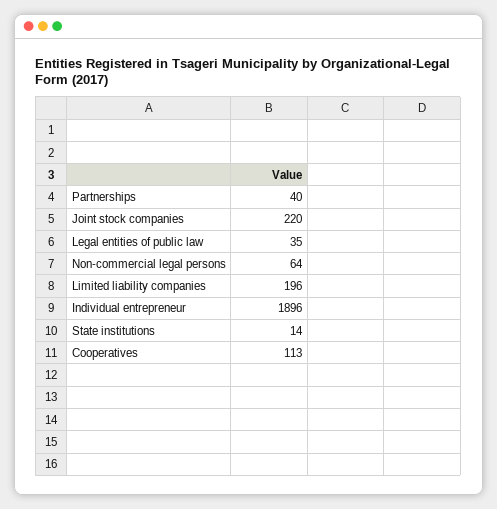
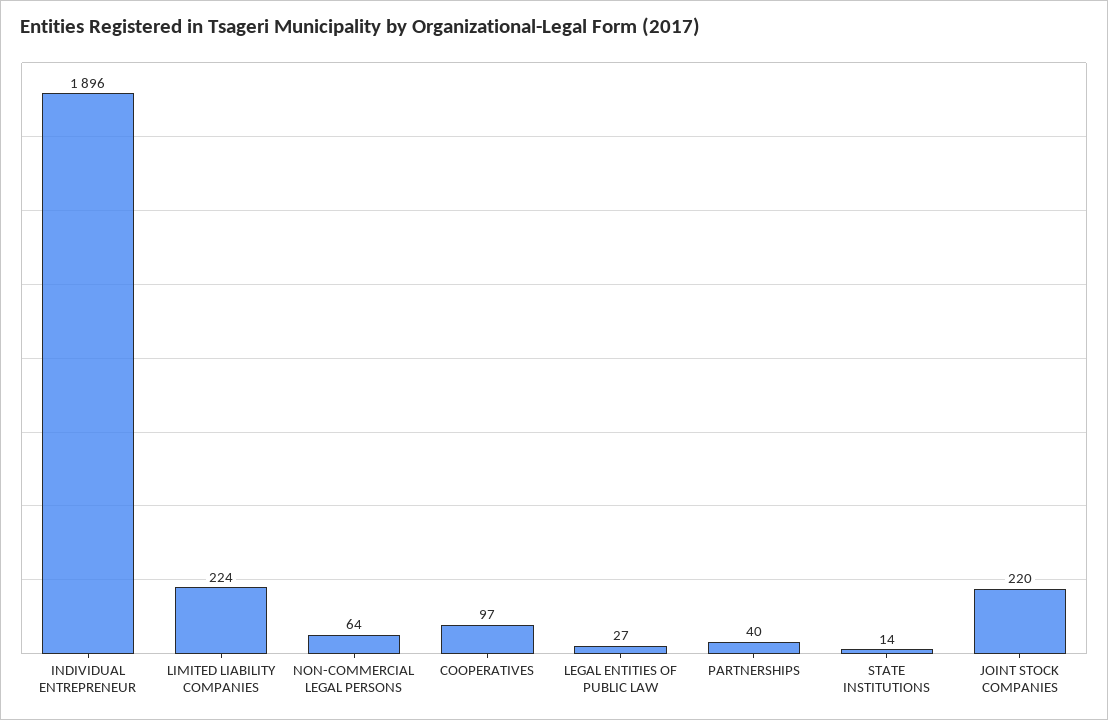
Legal entities of public law: 35 -> 27
Limited liability companies: 196 -> 224
Cooperatives: 113 -> 97

